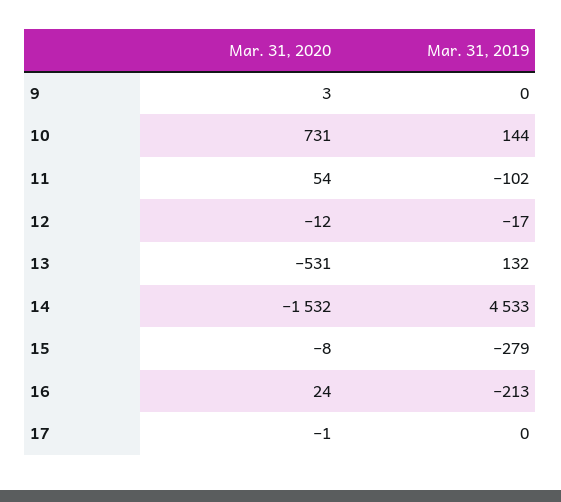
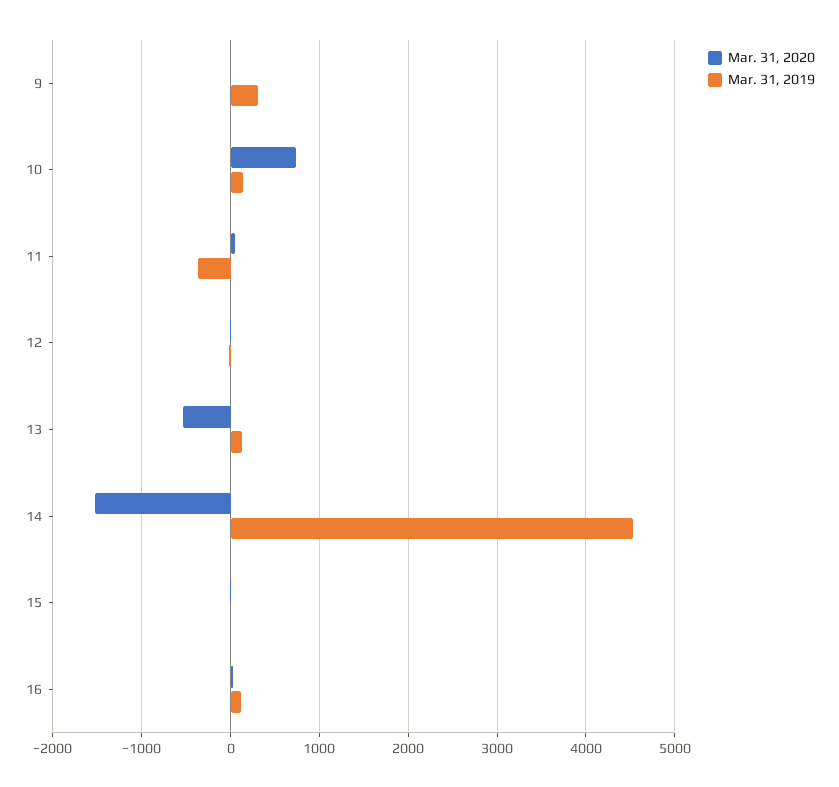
Mar. 31, 2019, 9: 0 -> 300
Mar. 31, 2019, 11: -102 -> -400
Mar. 31, 2019, 15: -279 -> 0
Mar. 31, 2019, 16: -213 -> 100
Mar. 31, 2020, 17: -1 -> none
Mar. 31, 2019, 17: 0 -> none

